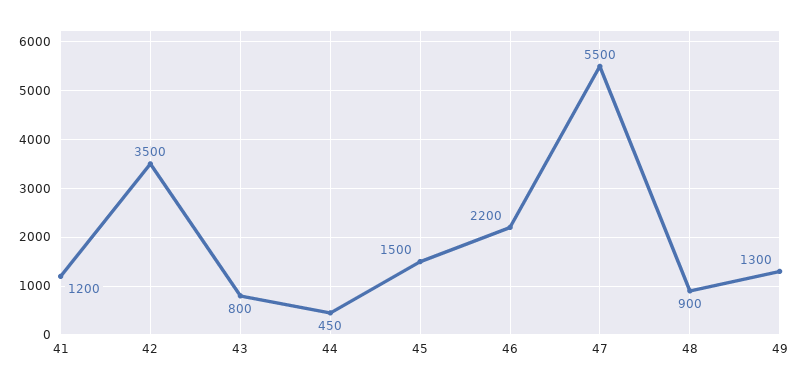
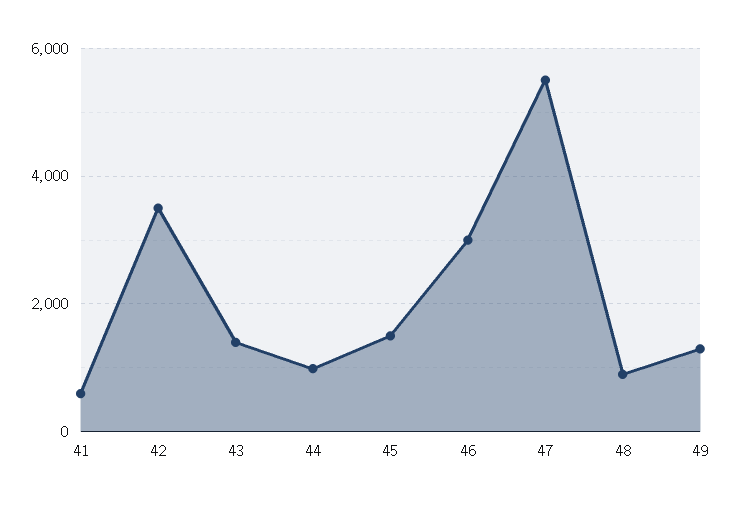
41: 1200 -> 600
43: 800 -> 1400
44: 450 -> 1000
46: 2200 -> 3000

